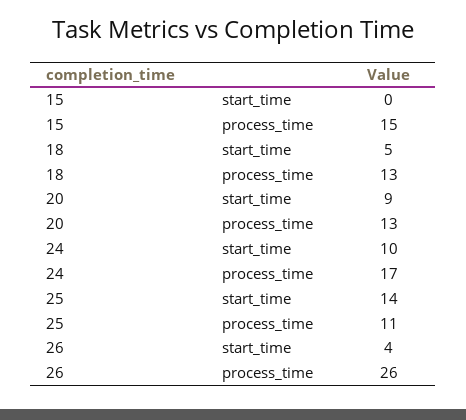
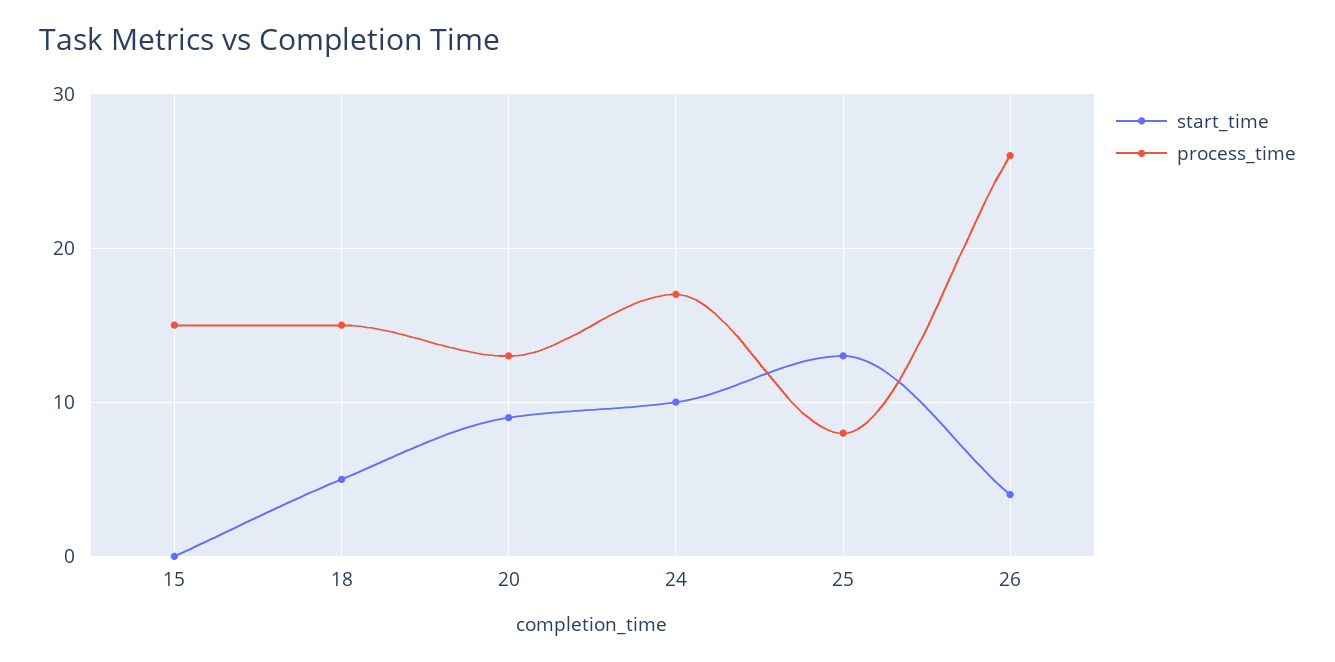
process_time, 18: 13 -> 15
start_time, 25: 14 -> 13
process_time, 25: 11 -> 8

